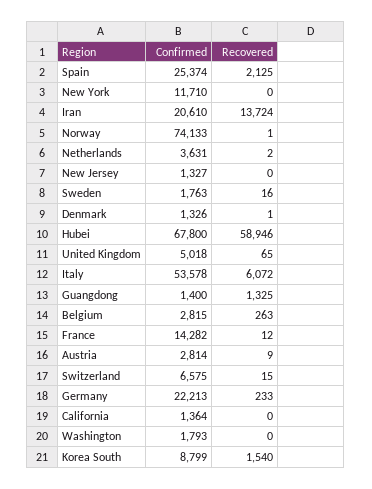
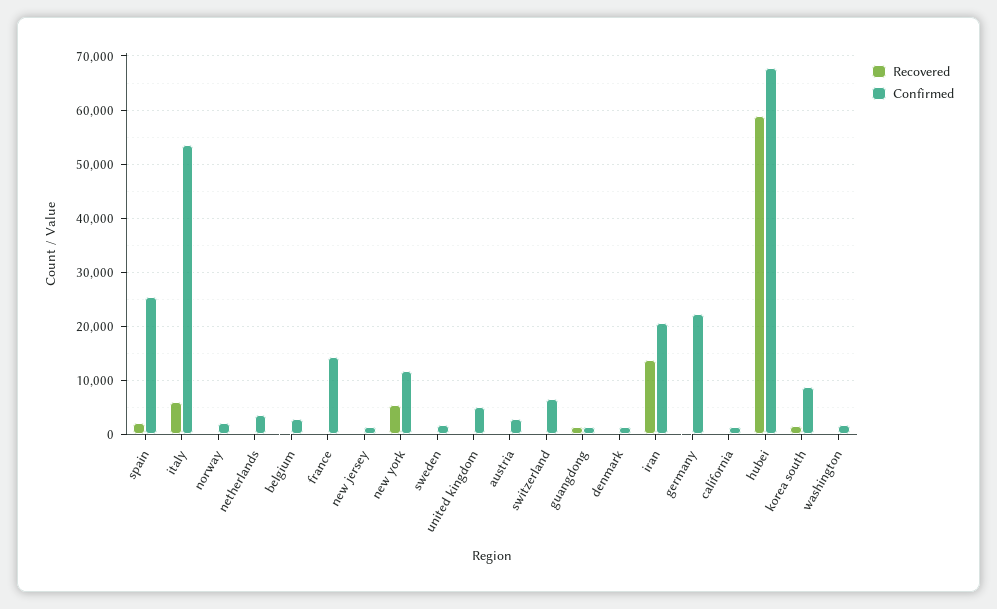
Recovered, New York: 0 -> 6000
Confirmed, Norway: 74133 -> 2000

